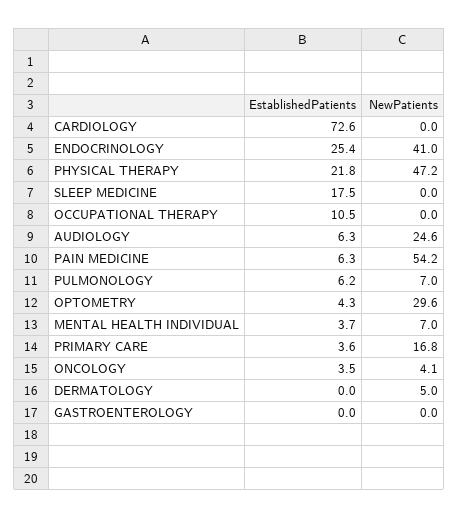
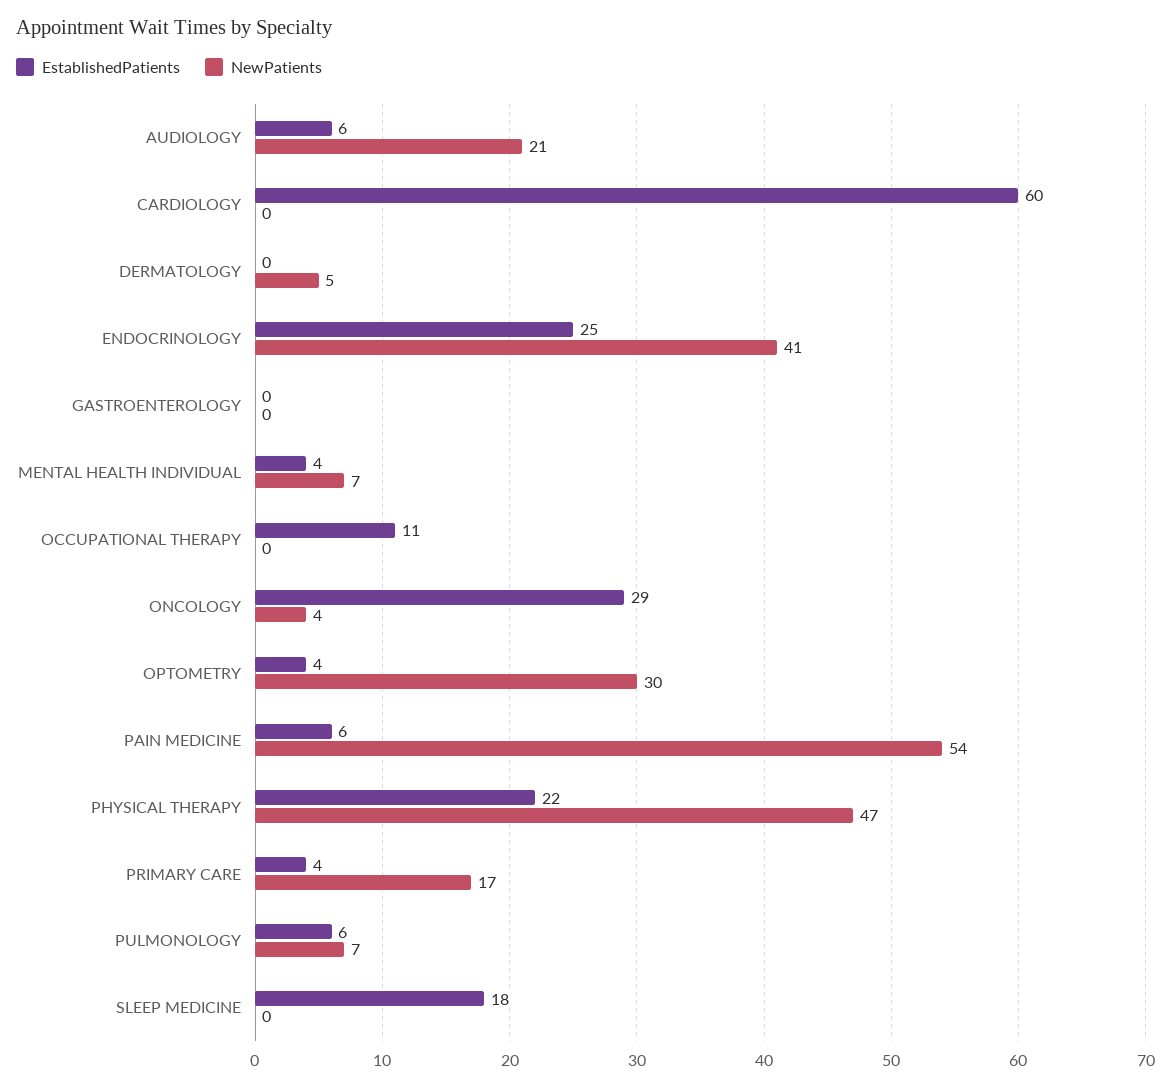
EstablishedPatients, CARDIOLOGY: 72.6 -> 60
NewPatients, AUDIOLOGY: 24.6 -> 21
EstablishedPatients, ONCOLOGY: 3.5 -> 29

